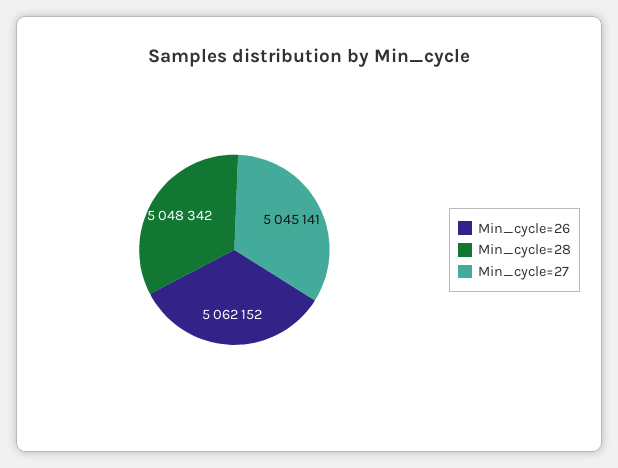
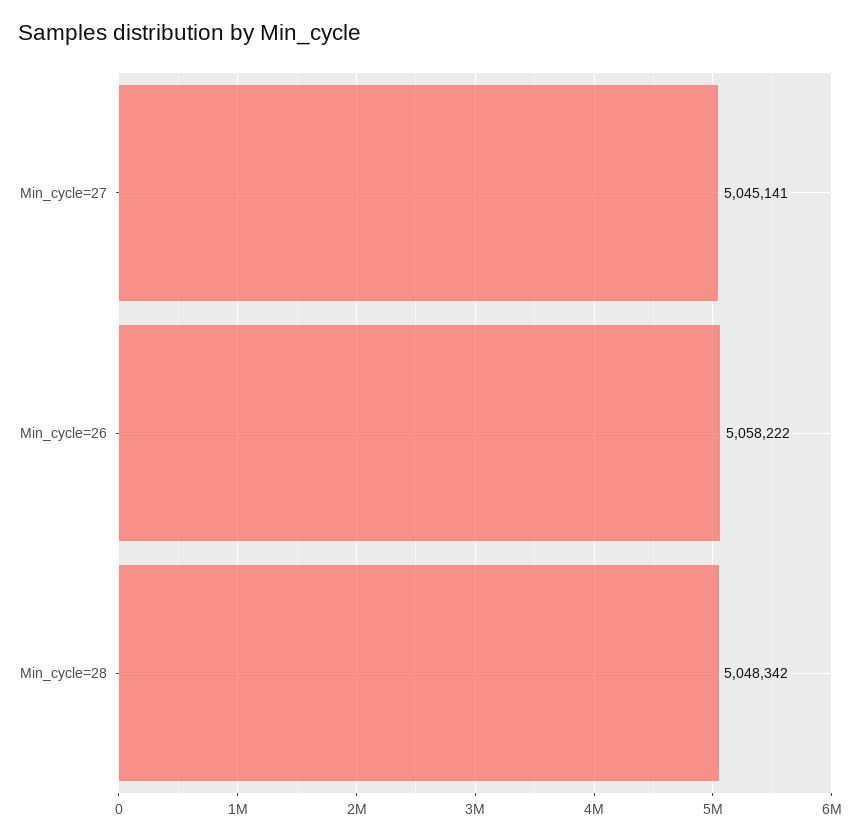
Min_cycle=26: 5062152 -> 5058222

